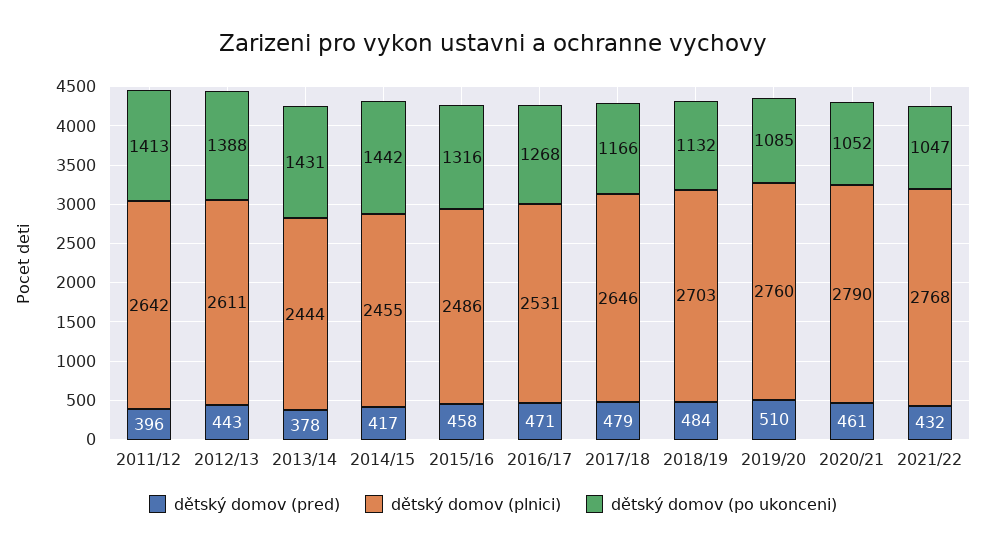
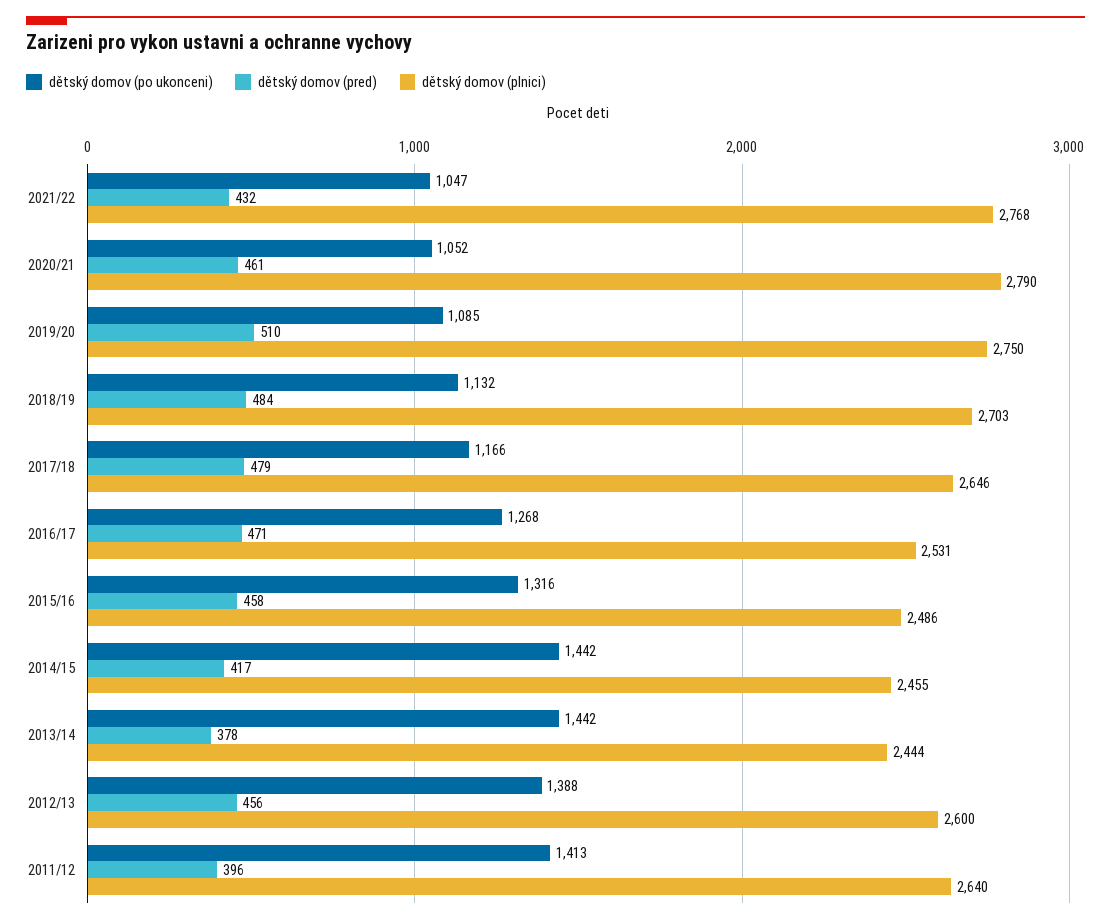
dětský domov (plnici), 2011/12: 2642 -> 2640
dětský domov (pred), 2012/13: 443 -> 456
dětský domov (plnici), 2012/13: 2611 -> 2600
dětský domov (po ukonceni), 2013/14: 1431 -> 1442
dětský domov (plnici), 2019/20: 2760 -> 2750

